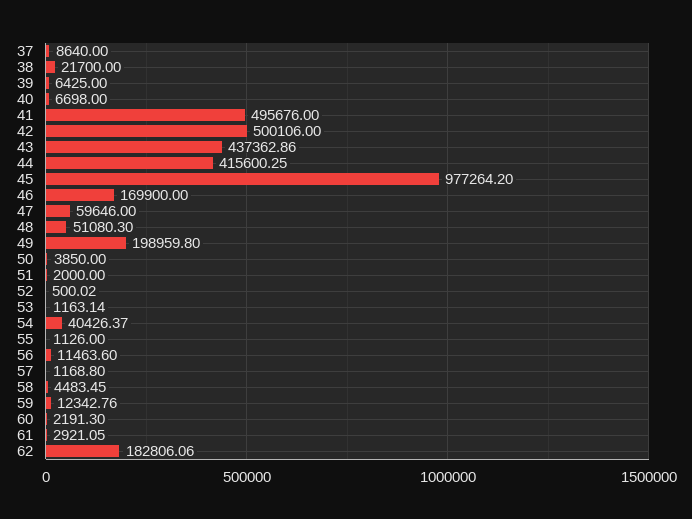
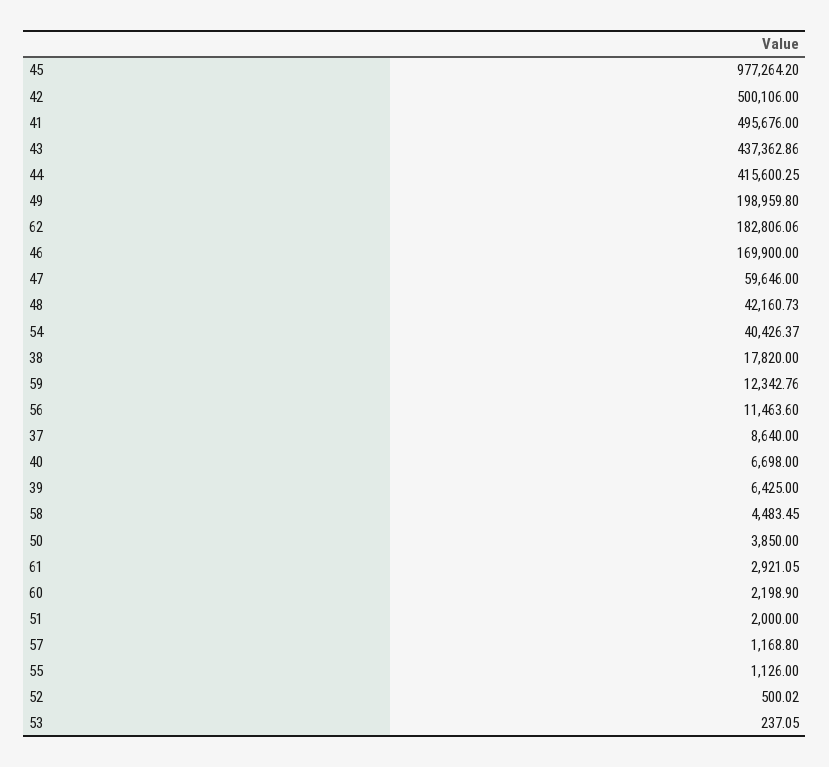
38: 21700 -> 17820
48: 51080.3 -> 42160.73
53: 1163.14 -> 237.05
60: 2191.3 -> 2198.9

